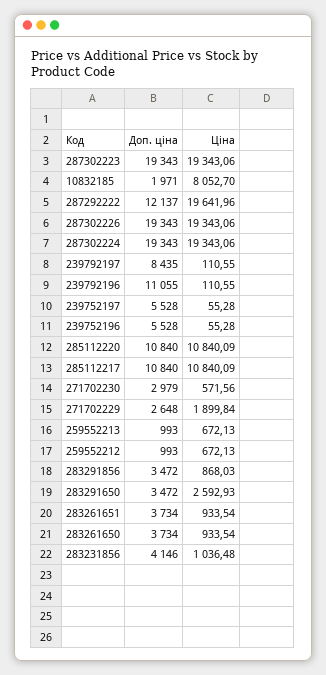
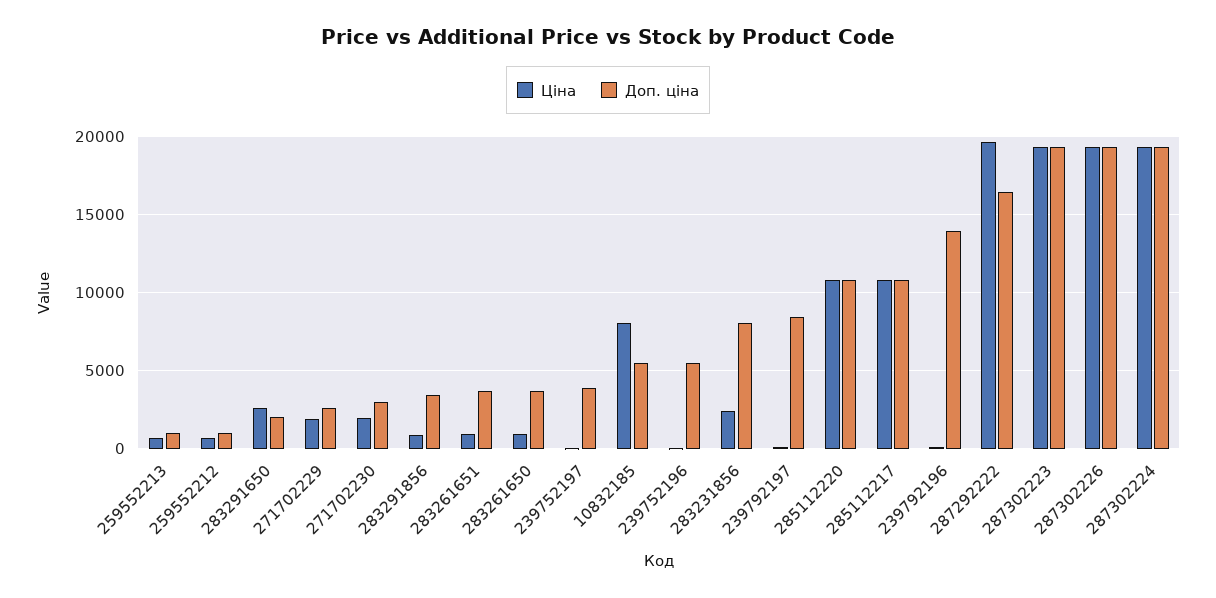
Доп. ціна, 10832185: 1971 -> 5500
Доп. ціна, 287292222: 12137 -> 16500
Доп. ціна, 239792196: 11055 -> 14000
Доп. ціна, 239752197: 5528 -> 4000
Ціна, 271702230: 571.56 -> 2000
Доп. ціна, 283291650: 3472 -> 2000
Доп. ціна, 283231856: 4146 -> 8000
Ціна, 283231856: 1036.48 -> 2500

